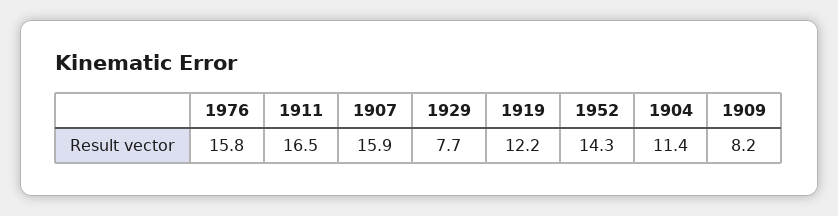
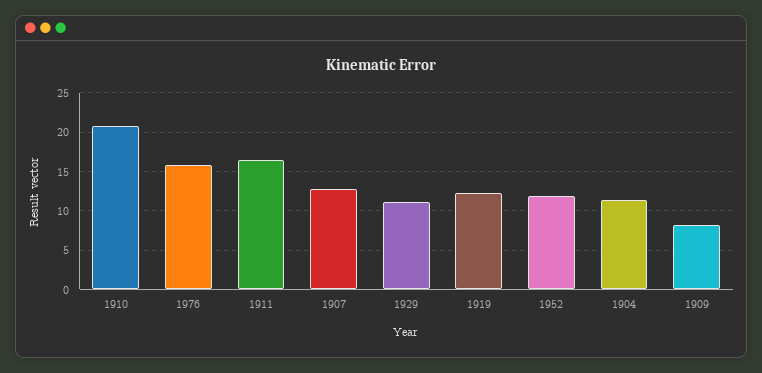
1907: 15.9 -> 13
1929: 7.7 -> 11
1952: 14.3 -> 12
1910: none -> 21

